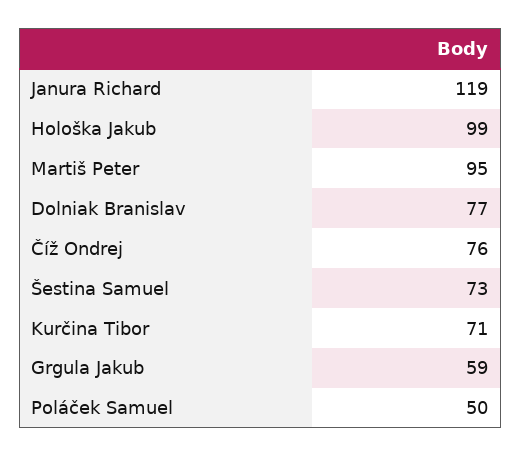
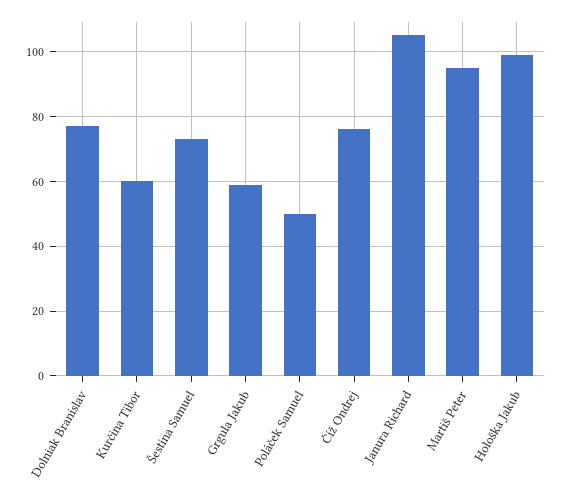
Janura Richard: 119 -> 105
Kurčina Tibor: 71 -> 60

